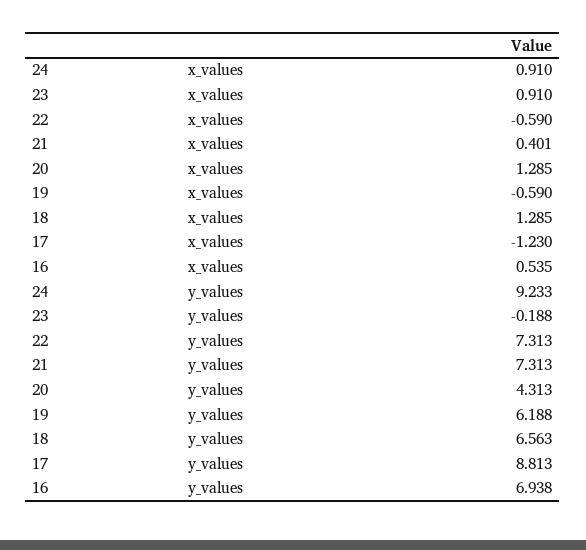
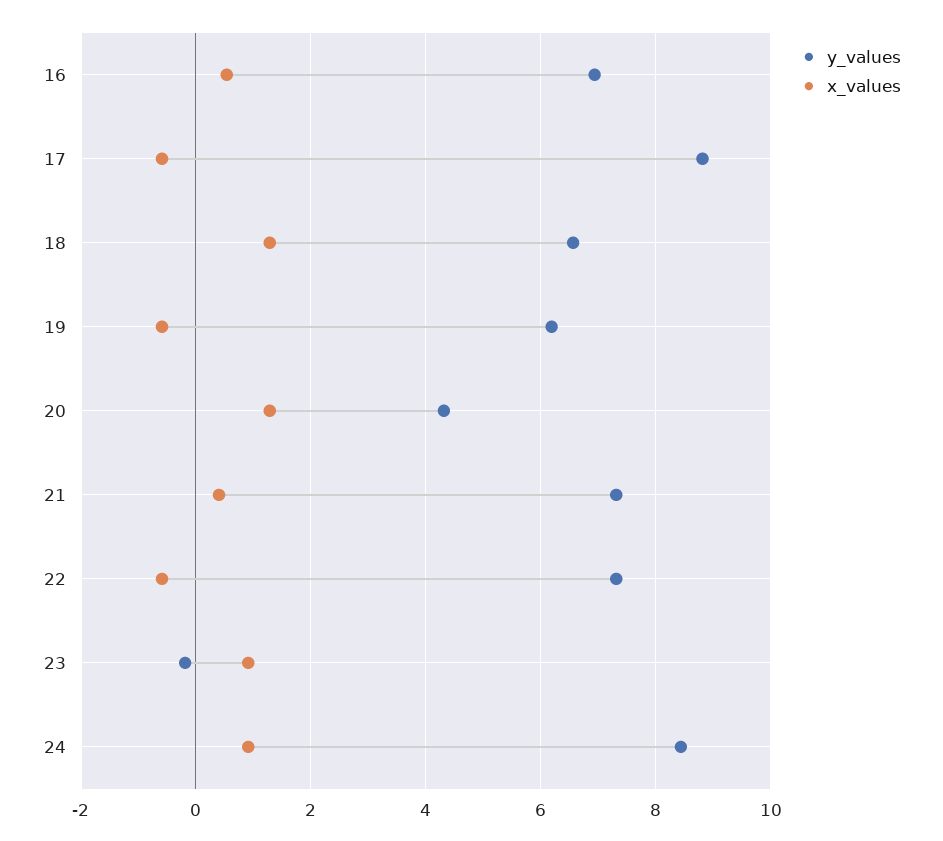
x_values, 17: -1.23 -> -0.6
y_values, 24: 9.233 -> 8.4

